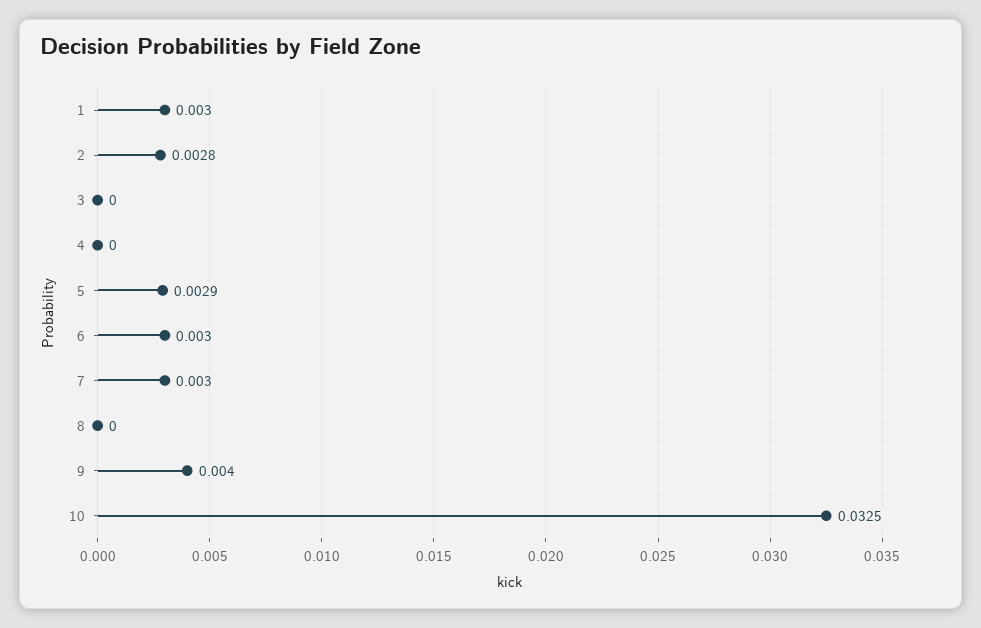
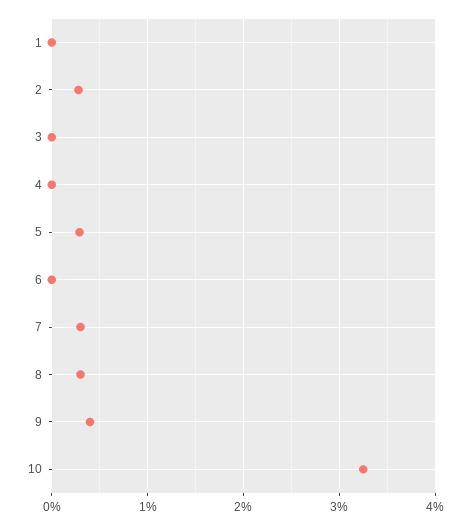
1: 0.003 -> 0
6: 0.003 -> 0
8: 0 -> 0.003

